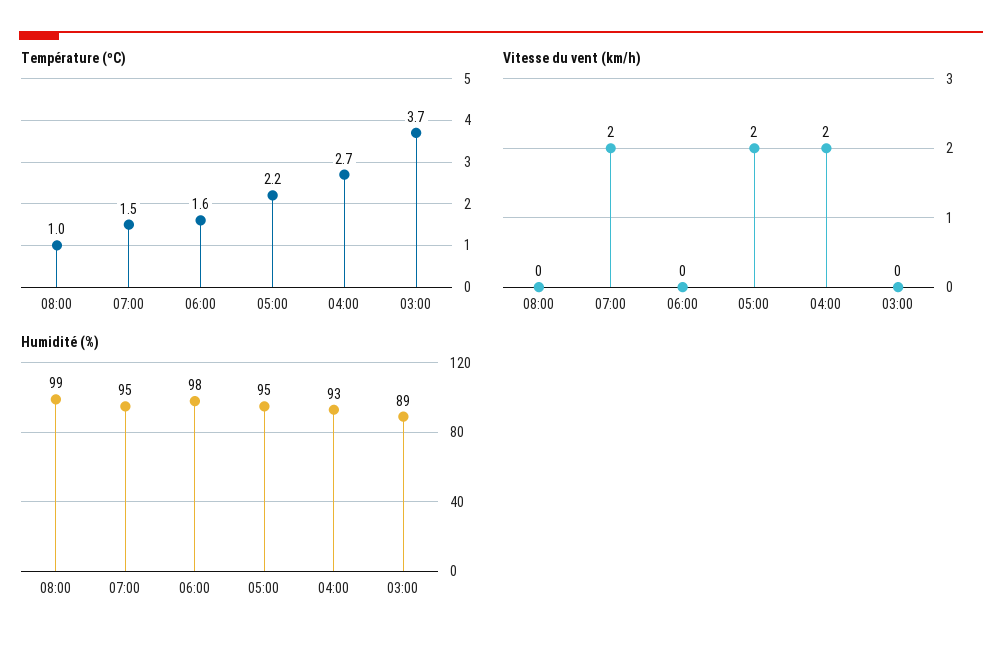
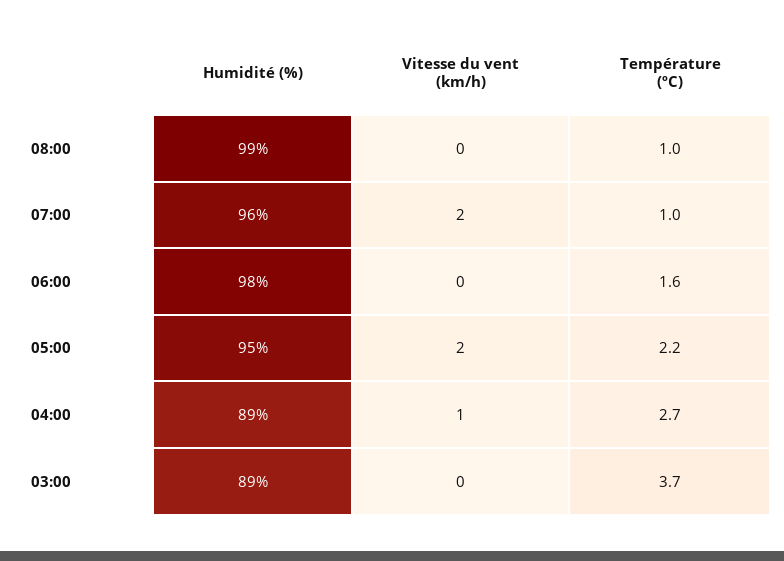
Température (ºC), 07:00: 1.5 -> 1
Vitesse du vent (km/h), 04:00: 2 -> 1
Humidité (%), 07:00: 95 -> 96
Humidité (%), 04:00: 93 -> 89

